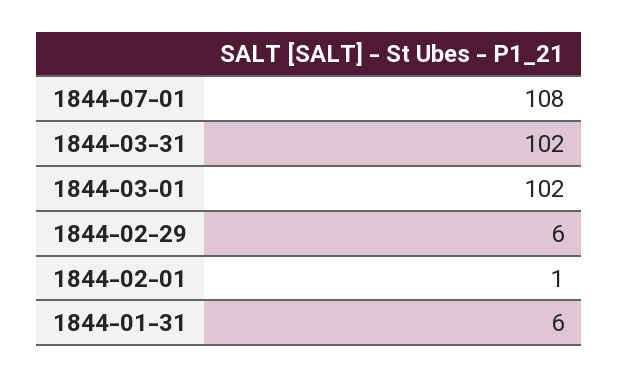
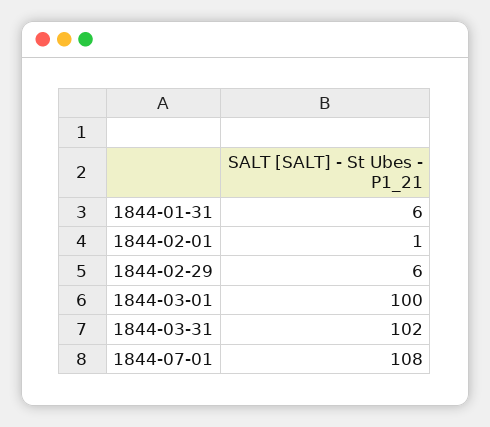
1844-03-01: 102 -> 100

